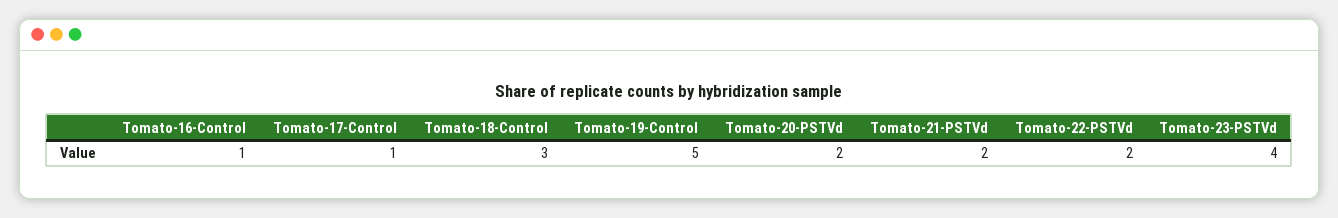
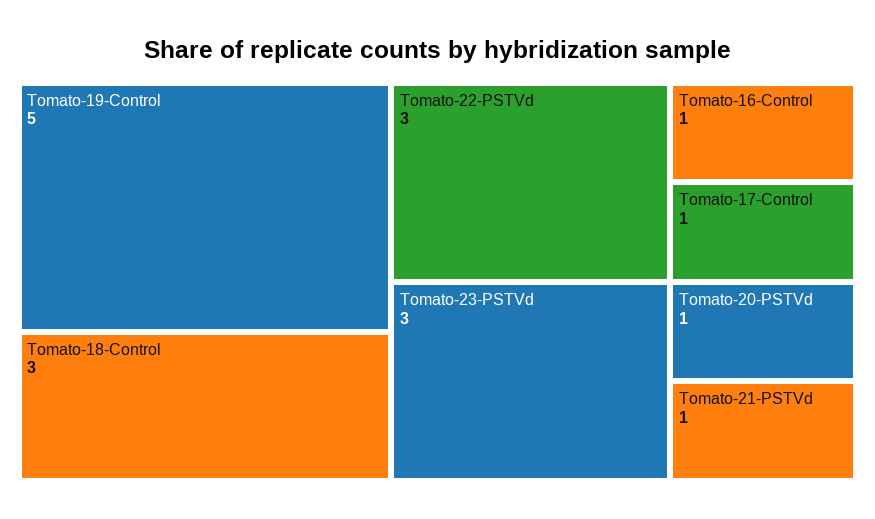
Tomato-20-PSTVd: 2 -> 1
Tomato-21-PSTVd: 2 -> 1
Tomato-22-PSTVd: 2 -> 3
Tomato-23-PSTVd: 4 -> 3

